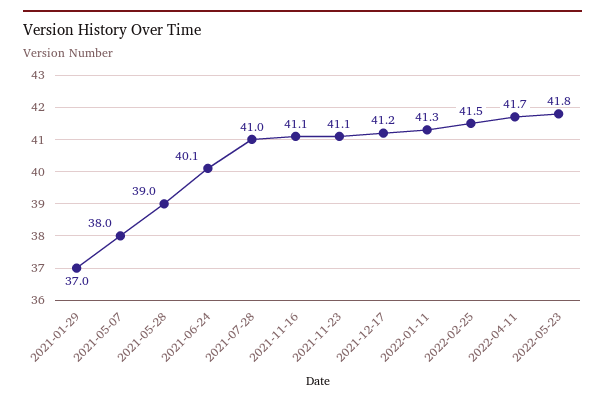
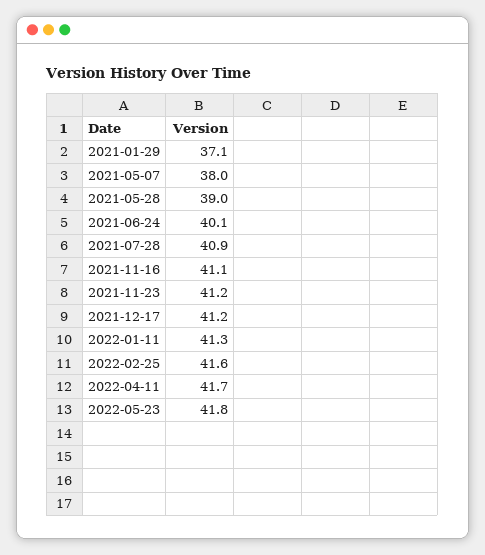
2021-01-29: 37 -> 37.1
2021-07-28: 41 -> 40.9
2021-11-23: 41.1 -> 41.2
2022-02-25: 41.5 -> 41.6

